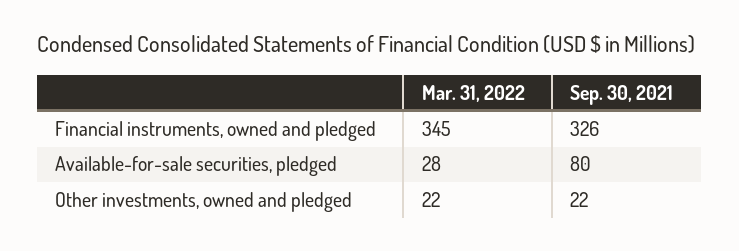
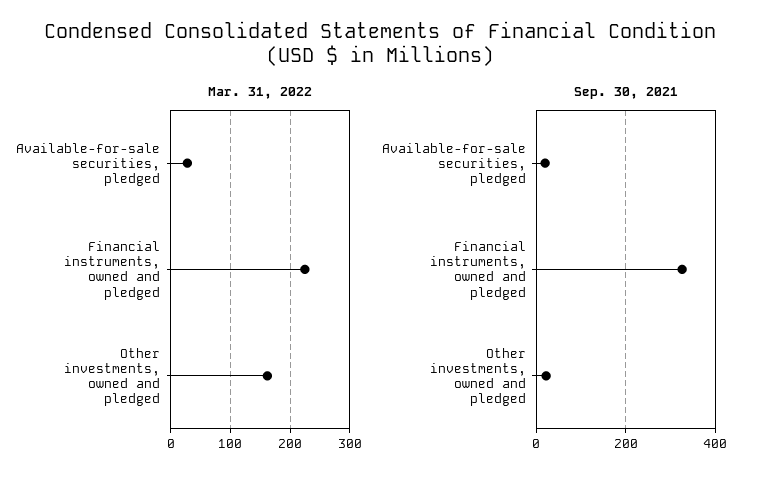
Mar. 31, 2022, Financial instruments, owned and pledged: 345 -> 220
Sep. 30, 2021, Available-for-sale securities, pledged: 80 -> 20
Mar. 31, 2022, Other investments, owned and pledged: 22 -> 160

